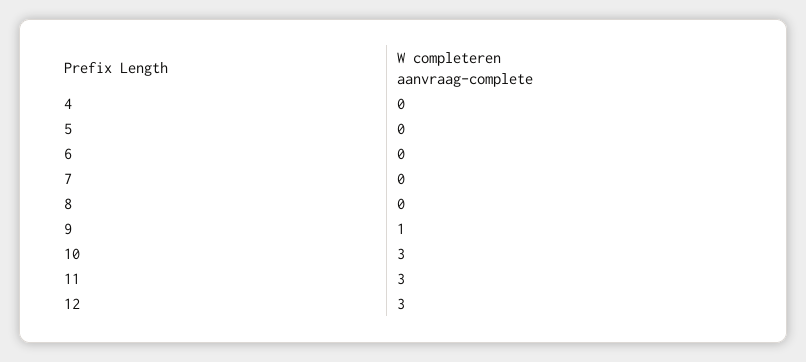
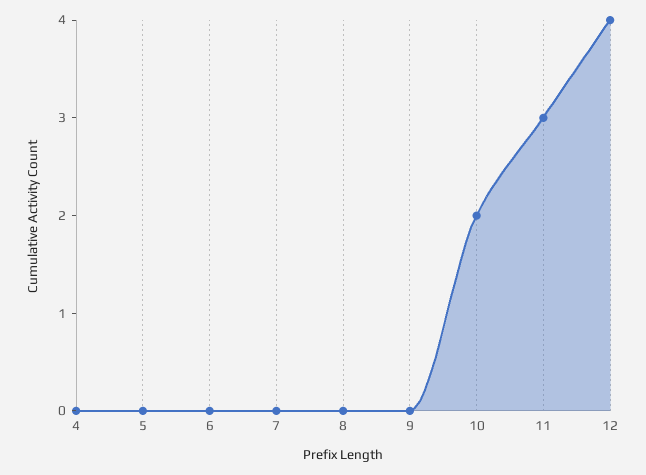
9: 1 -> 0
10: 3 -> 2
12: 3 -> 4

